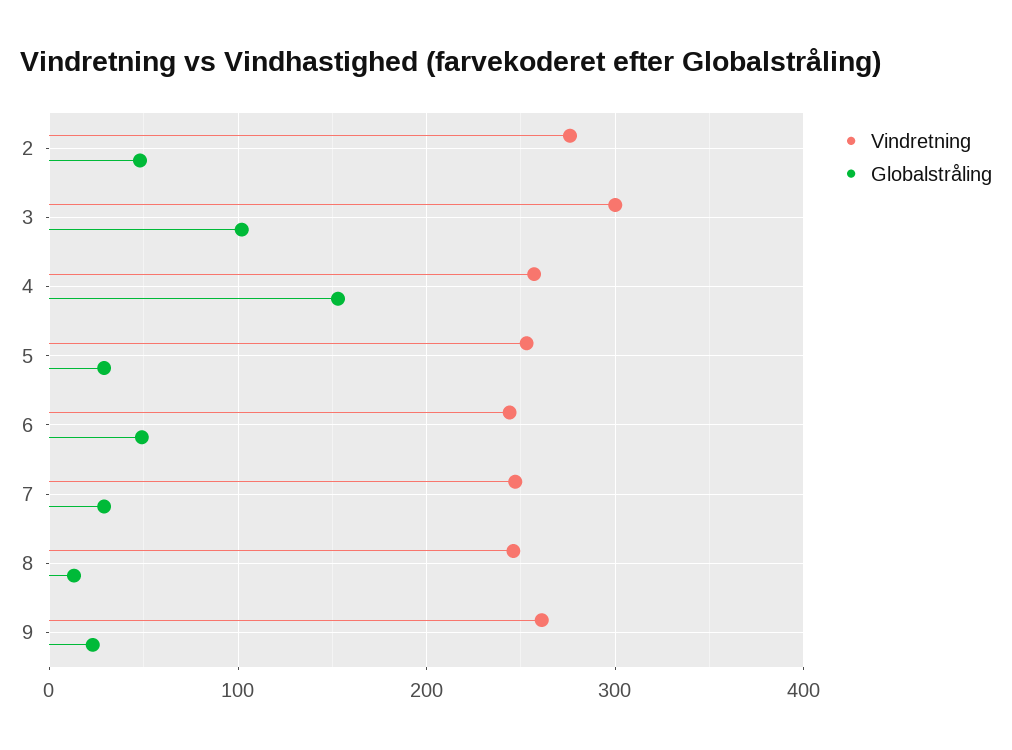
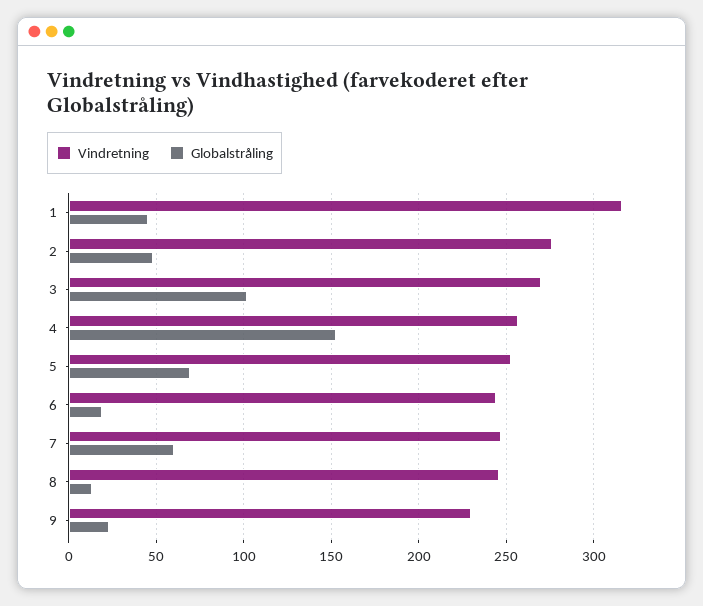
Vindretning, 3: 300 -> 270
Globalstråling, 5: 30 -> 70
Globalstråling, 6: 50 -> 20
Globalstråling, 7: 30 -> 60
Vindretning, 9: 260 -> 230
Vindretning, 1: none -> 315
Globalstråling, 1: none -> 45

